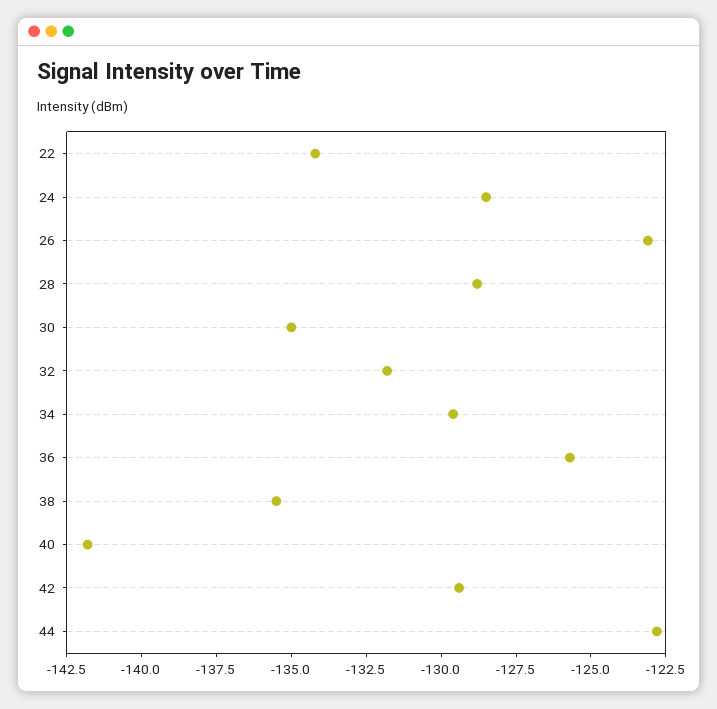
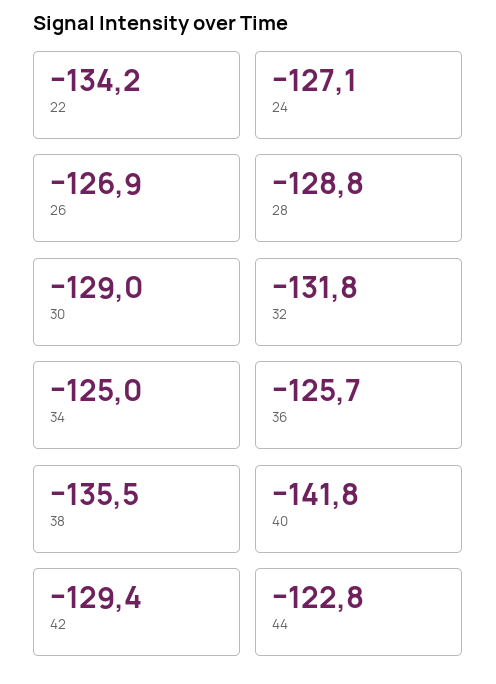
24: -128.5 -> -127.1
26: -123 -> -126.9
30: -135 -> -129
34: -129.5 -> -125

